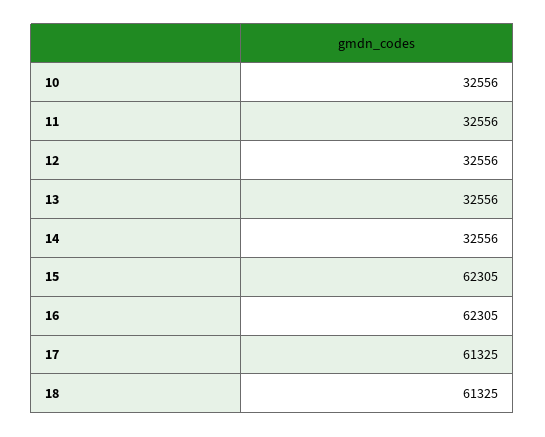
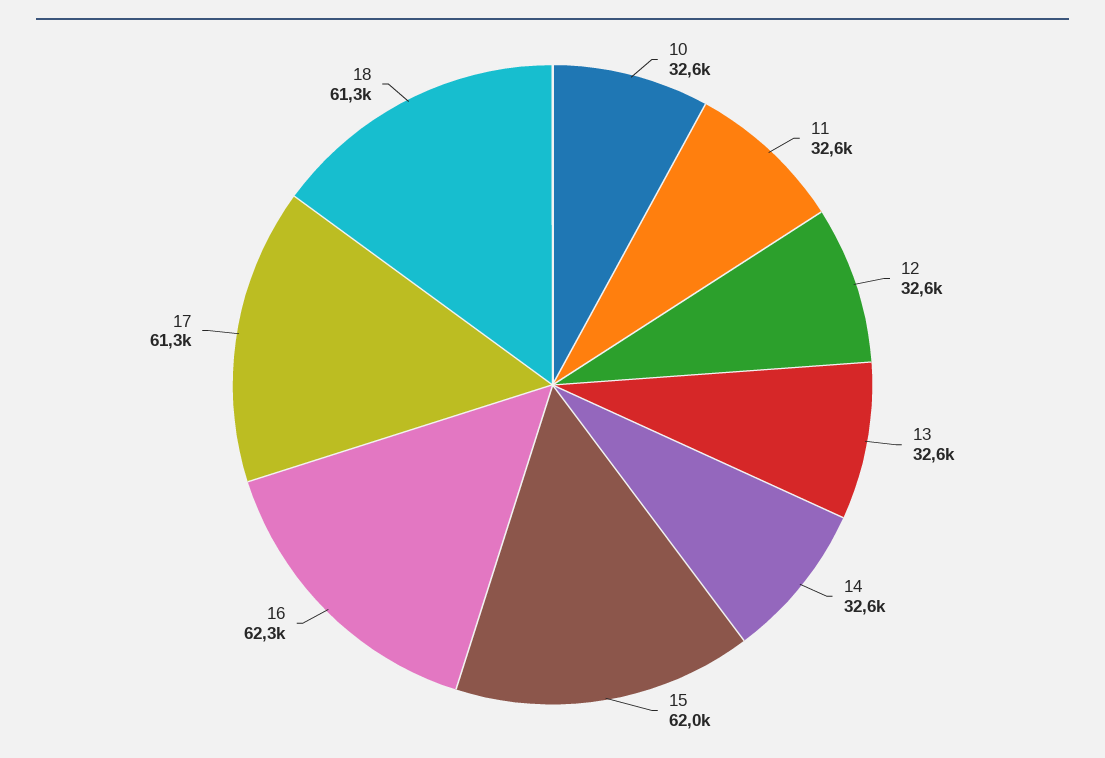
15: 62305 -> 62000

